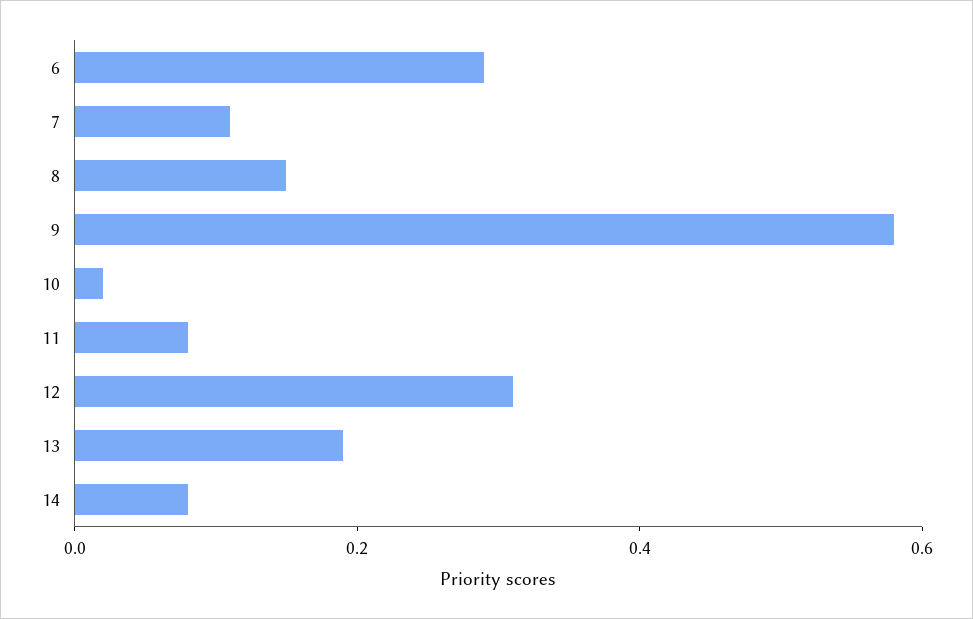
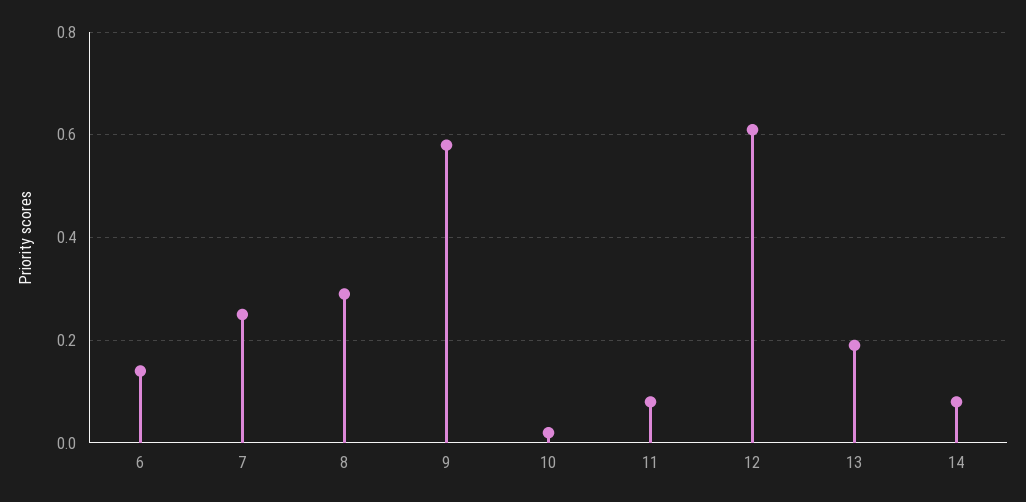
6: 0.3 -> 0.15
7: 0.1 -> 0.25
8: 0.15 -> 0.3
12: 0.3 -> 0.6

